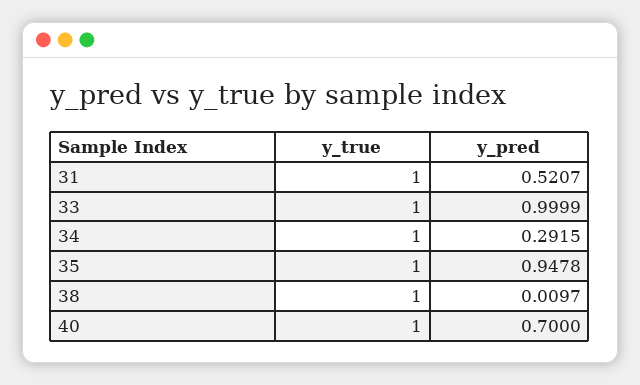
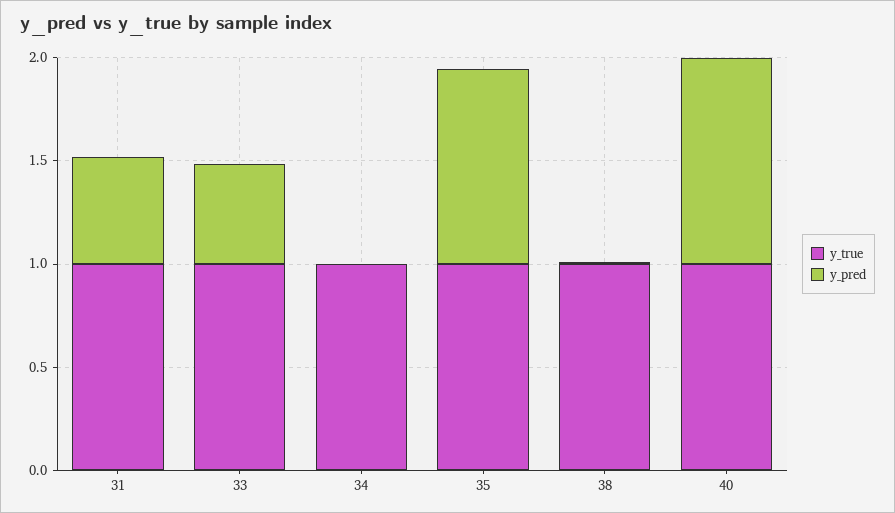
y_pred, 33: 0.9999 -> 0.5
y_pred, 34: 0.2915 -> 0
y_pred, 40: 0.7 -> 1

